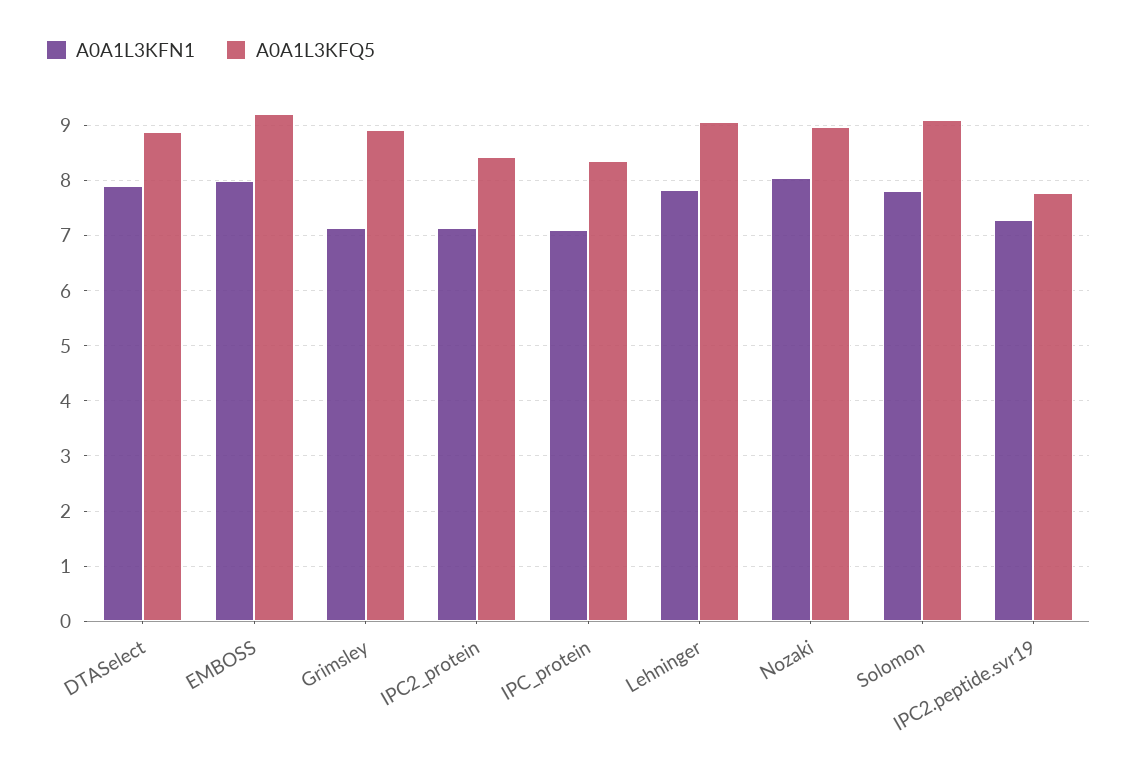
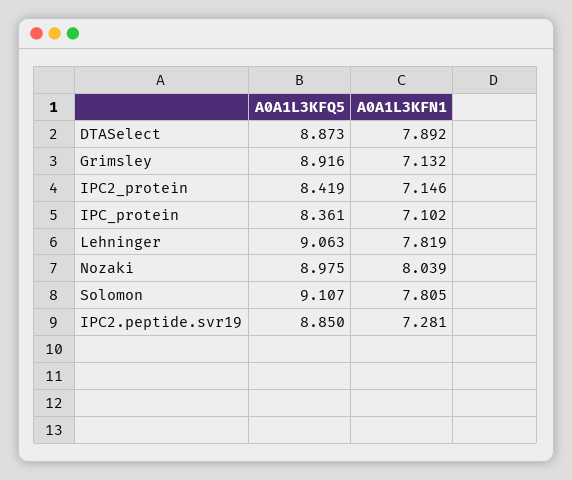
A0A1L3KFN1, EMBOSS: 8 -> none
A0A1L3KFQ5, EMBOSS: 9.2 -> none
A0A1L3KFQ5, IPC2.peptide.svr19: 7.8 -> 8.85

